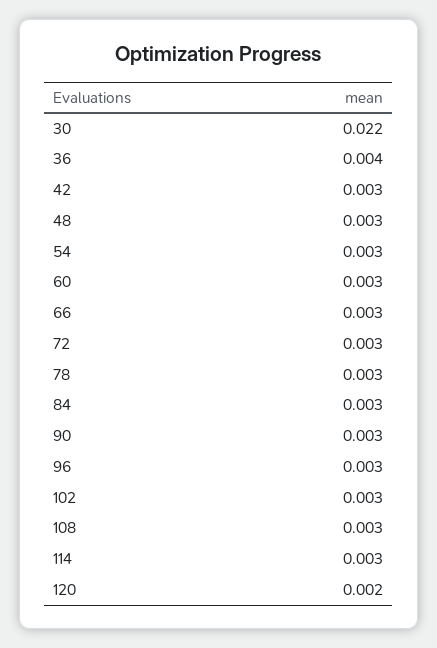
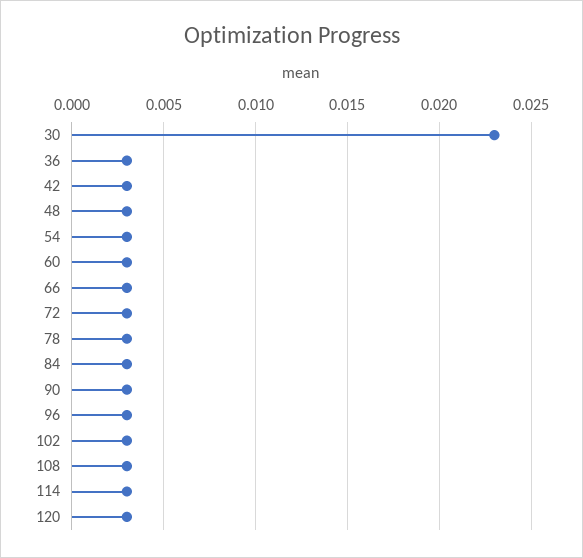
30: 0.022 -> 0.023
36: 0.004 -> 0.003
120: 0.002 -> 0.003

